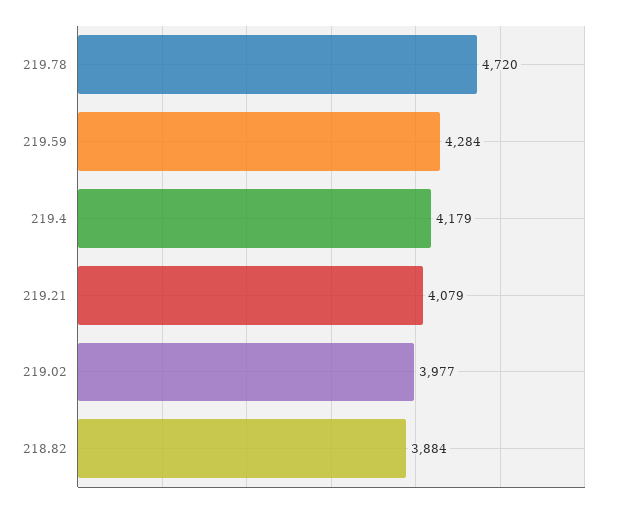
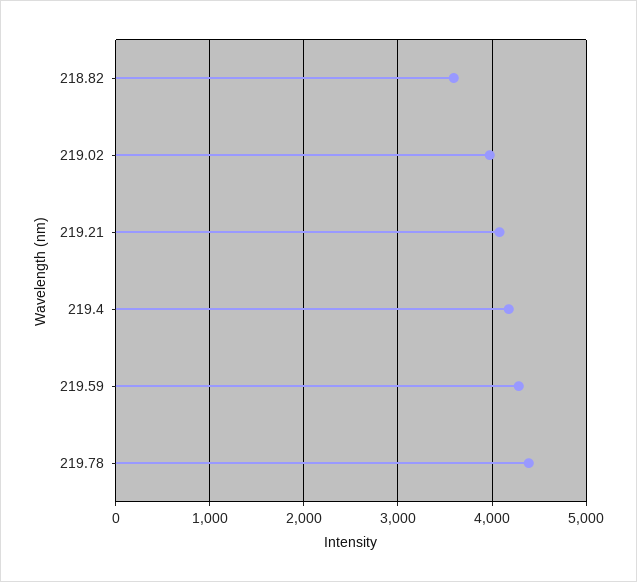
219.78: 4720 -> 4400
218.82: 3884 -> 3600

